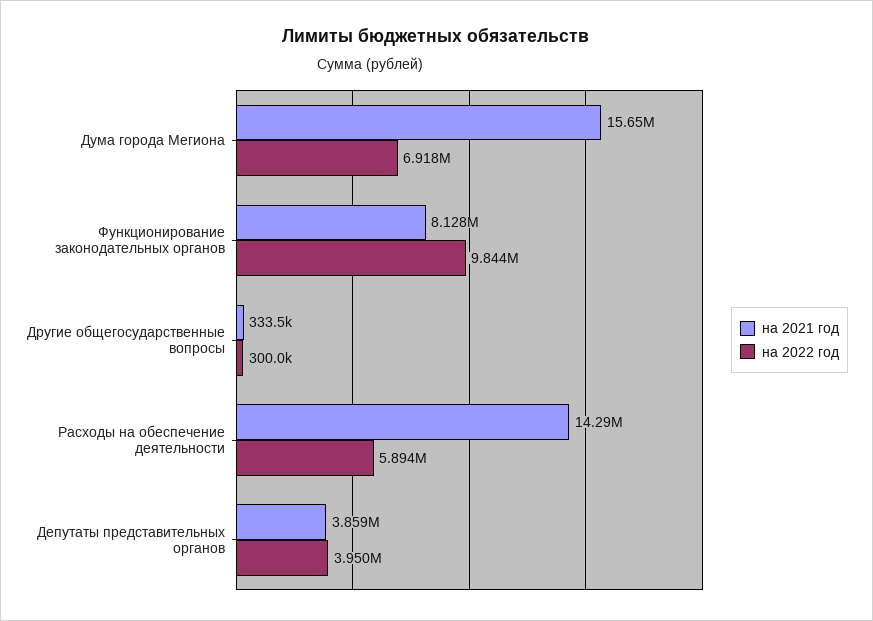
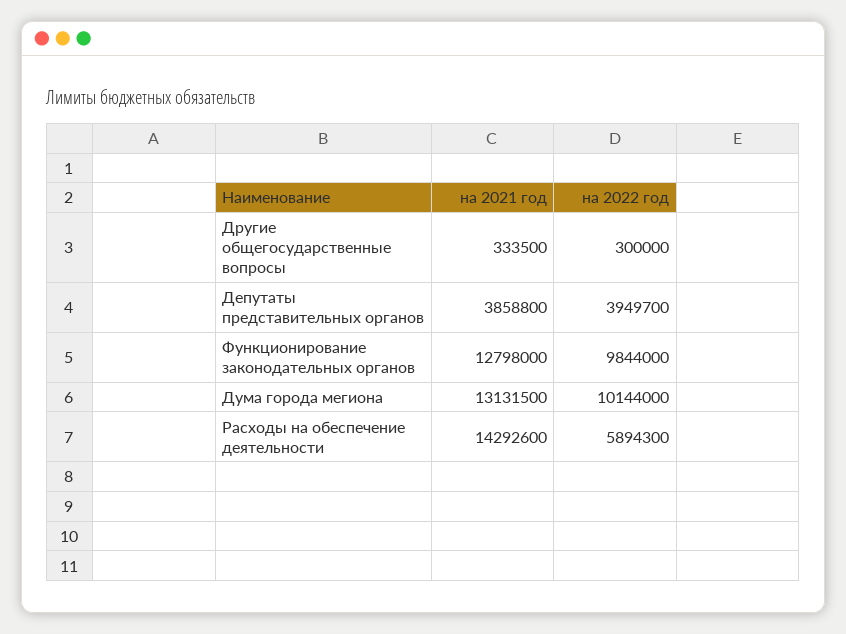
на 2021 год, Дума города Мегиона: 15650000 -> 13131500
на 2022 год, Дума города Мегиона: 6918000 -> 10144000
на 2021 год, Функционирование законодательных органов: 8128000 -> 12798000

